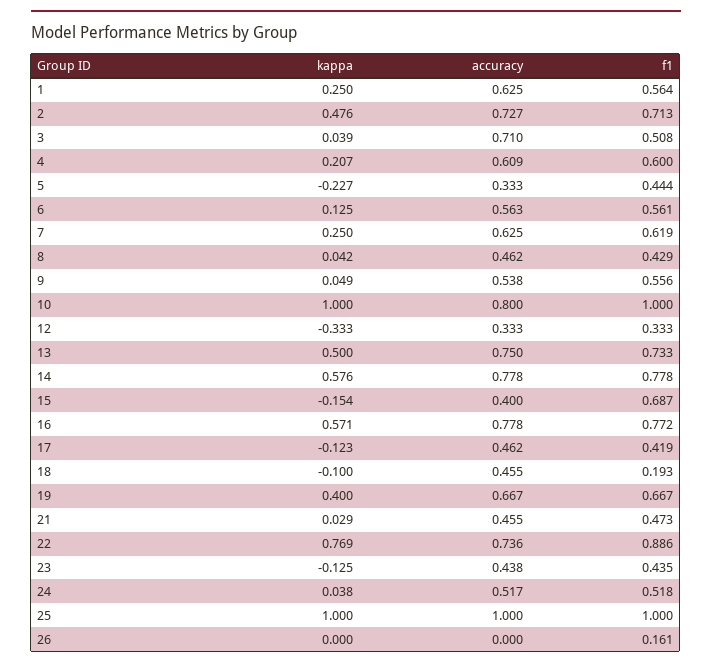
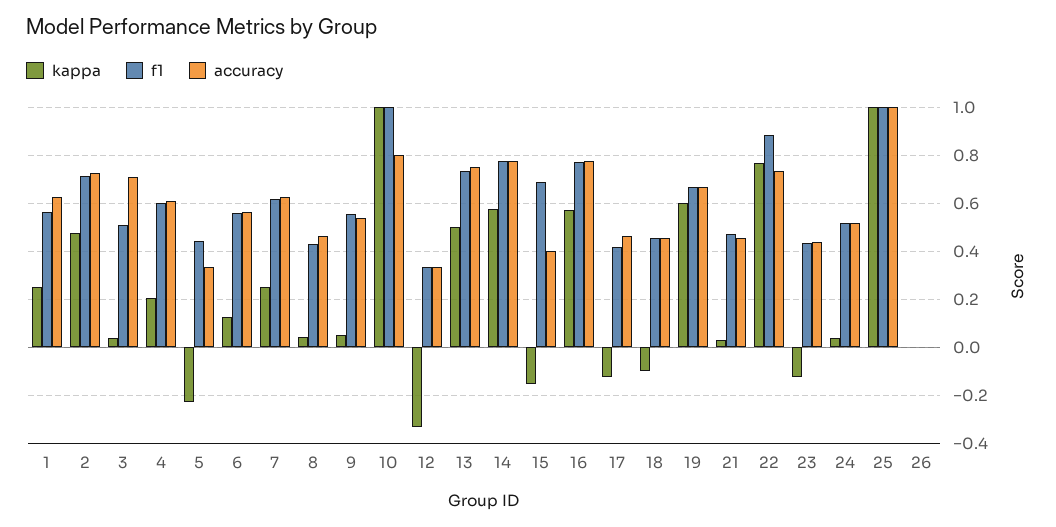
f1, 18: 0.193 -> 0.45
kappa, 19: 0.4 -> 0.6
f1, 26: 0.161 -> 0

